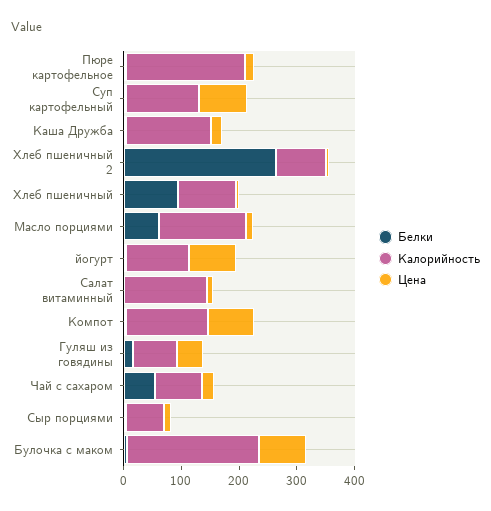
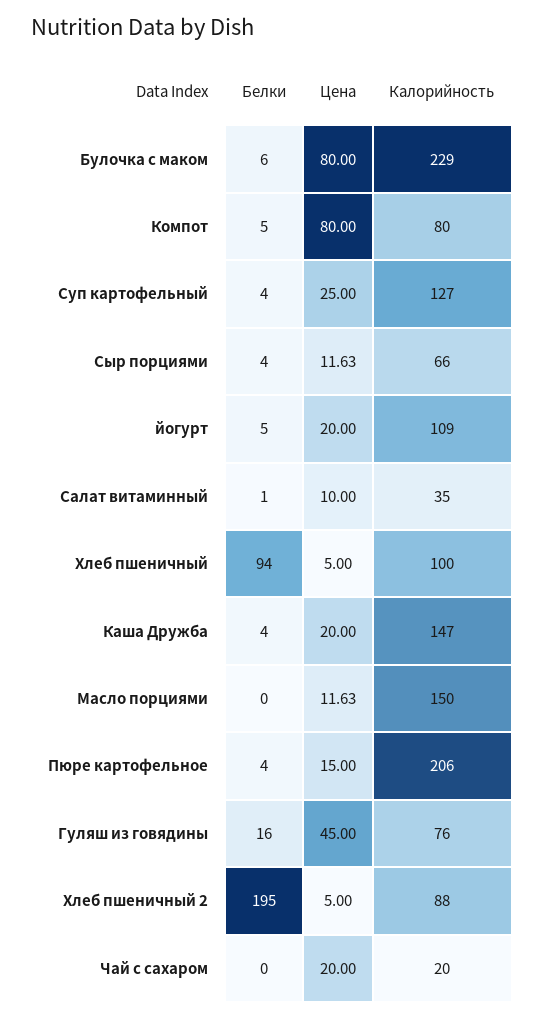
Цена, Суп картофельный: 80 -> 25
Белки, Хлеб пшеничный 2: 260 -> 195
Белки, Масло порциями: 60 -> 0
Цена, йогурт: 80 -> 20
Калорийность, Салат витаминный: 140 -> 35
Калорийность, Компот: 140 -> 80
Белки, Чай с сахаром: 60 -> 0
Калорийность, Чай с сахаром: 80 -> 20

